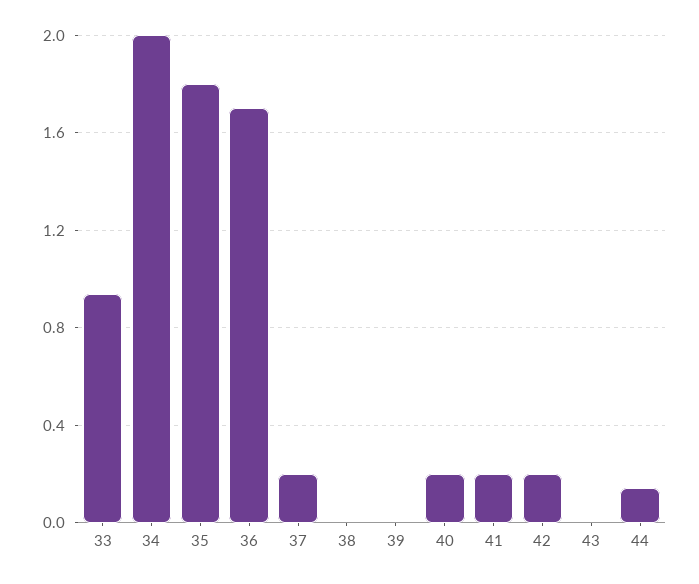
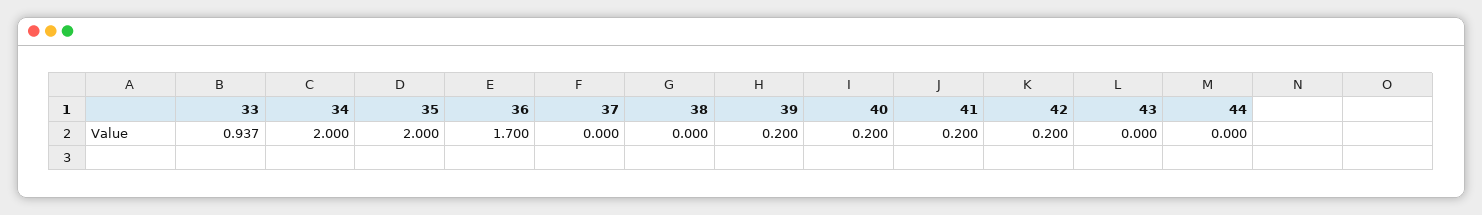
35: 1.8 -> 2
37: 0.2 -> 0
39: 0 -> 0.2
44: 0.15 -> 0

